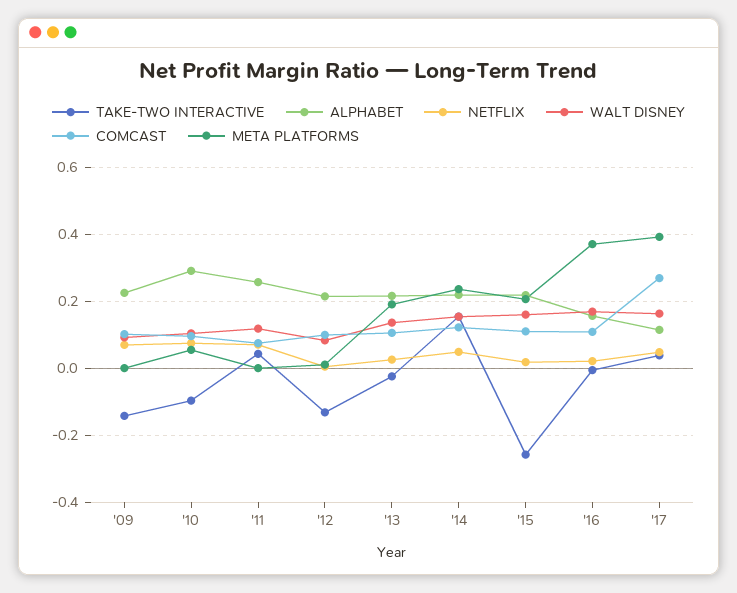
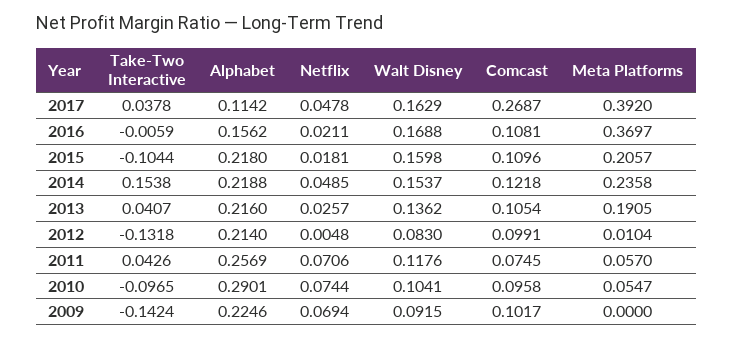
META PLATFORMS, '11: 0 -> 0.057
TAKE-TWO INTERACTIVE, '13: -0.02 -> 0.0407
TAKE-TWO INTERACTIVE, '15: -0.26 -> -0.1044

